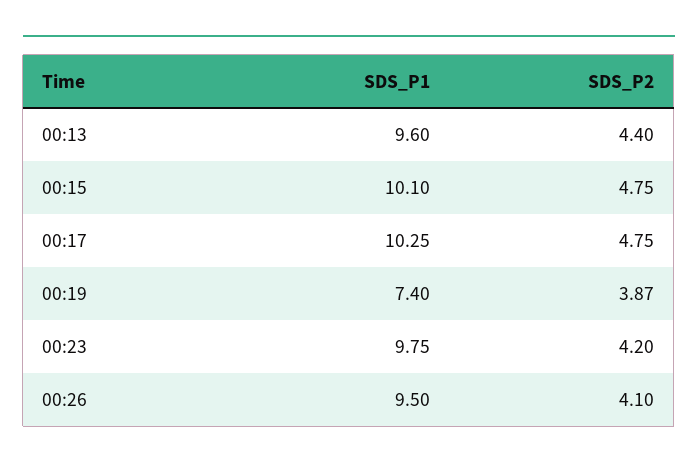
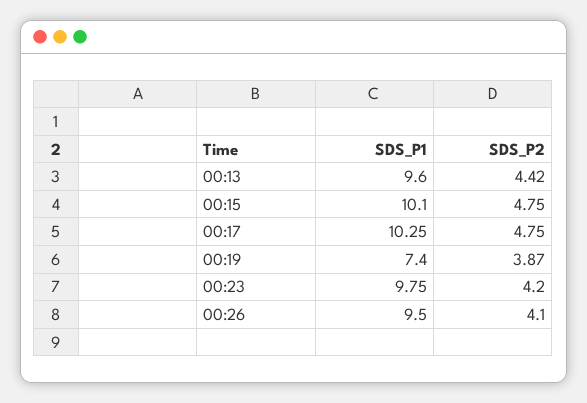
SDS_P2, 00:13: 4.4 -> 4.42

